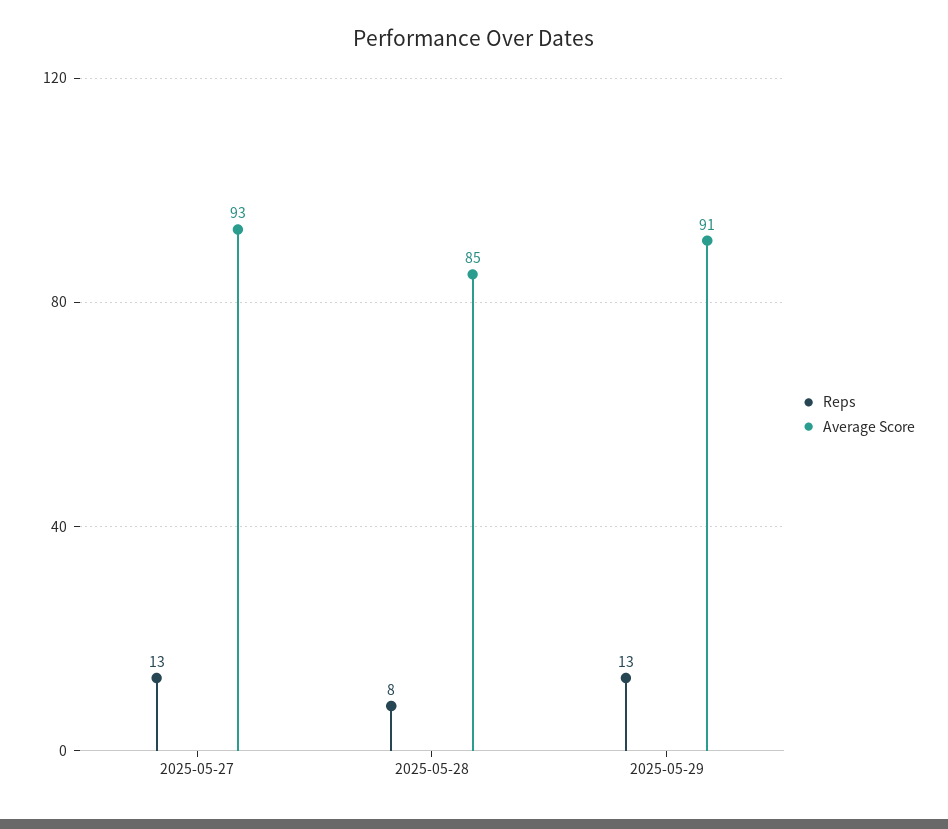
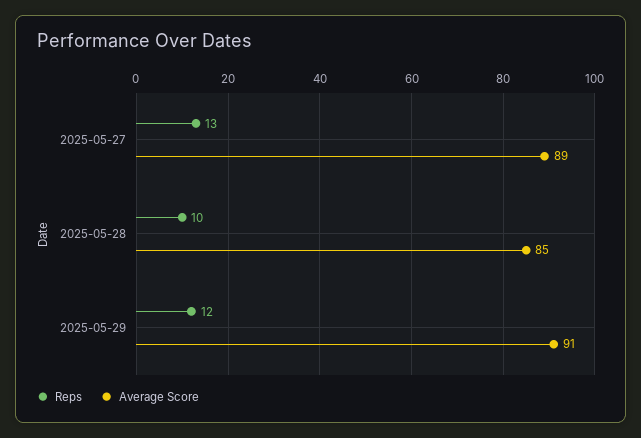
Average Score, 2025-05-27: 93 -> 89
Reps, 2025-05-28: 8 -> 10
Reps, 2025-05-29: 13 -> 12

